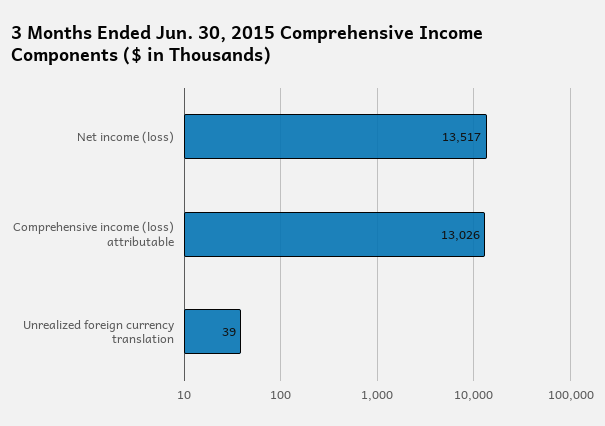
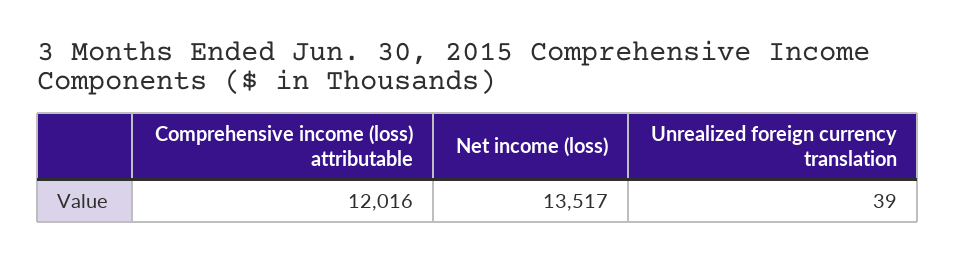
Comprehensive income (loss) attributable: 13026 -> 12016

